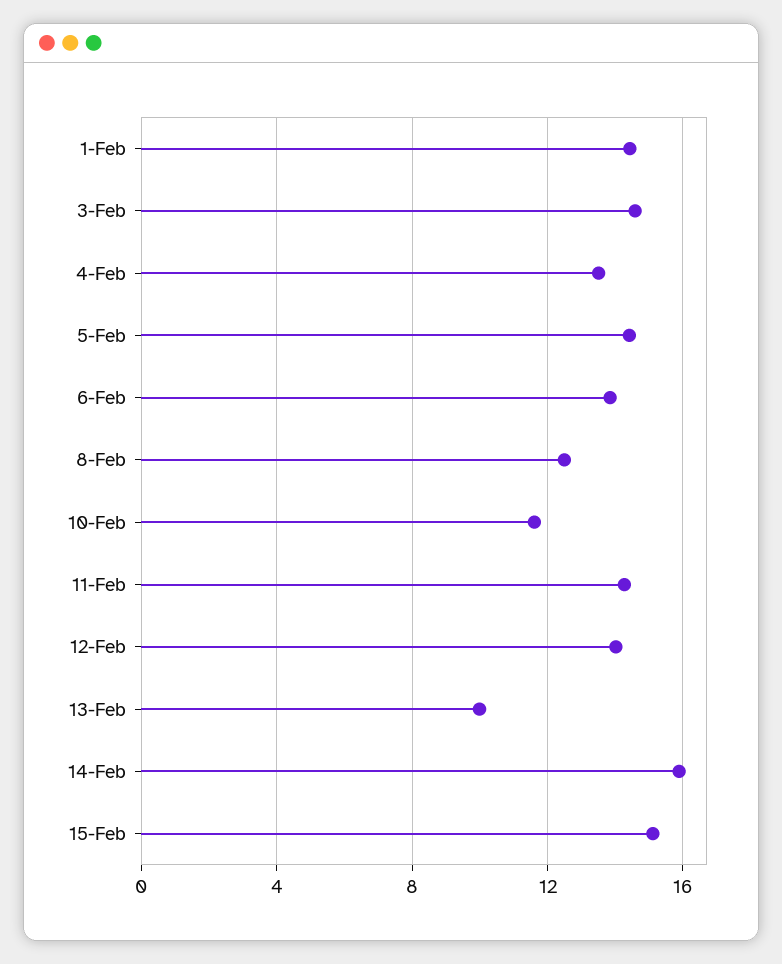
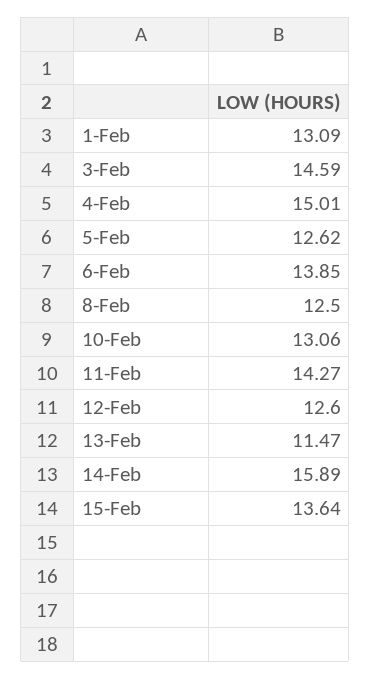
1-Feb: 14.5 -> 13.09
4-Feb: 13.5 -> 15.01
5-Feb: 14.5 -> 12.62
10-Feb: 11.5 -> 13.06
12-Feb: 14 -> 12.6
13-Feb: 10 -> 11.47
15-Feb: 15 -> 13.64

